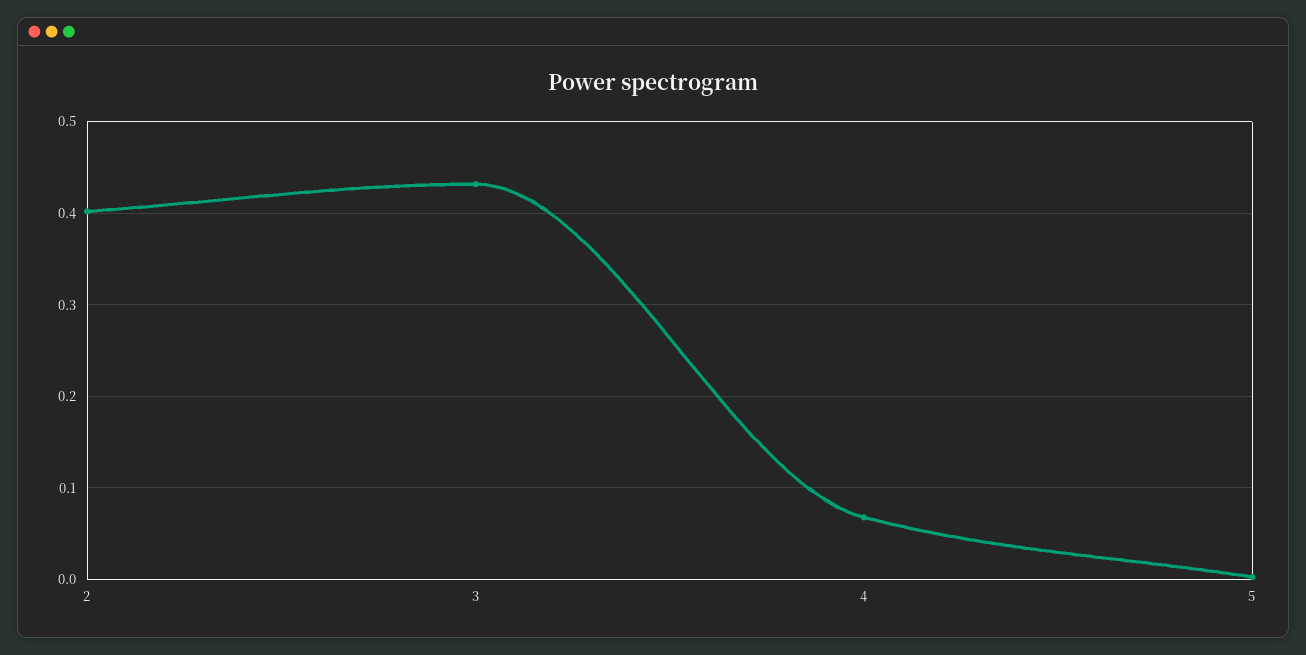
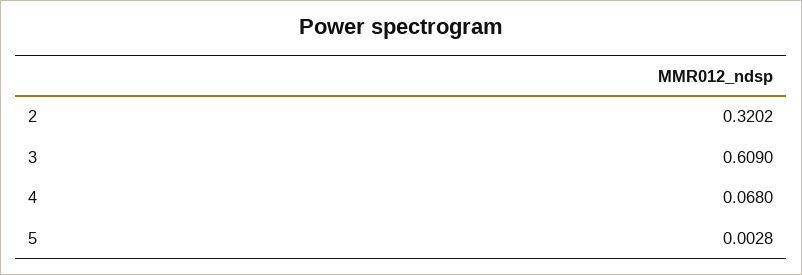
2: 0.4 -> 0.3202
3: 0.43 -> 0.609

